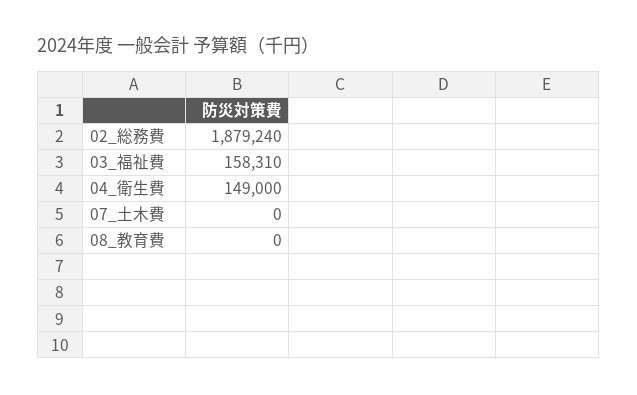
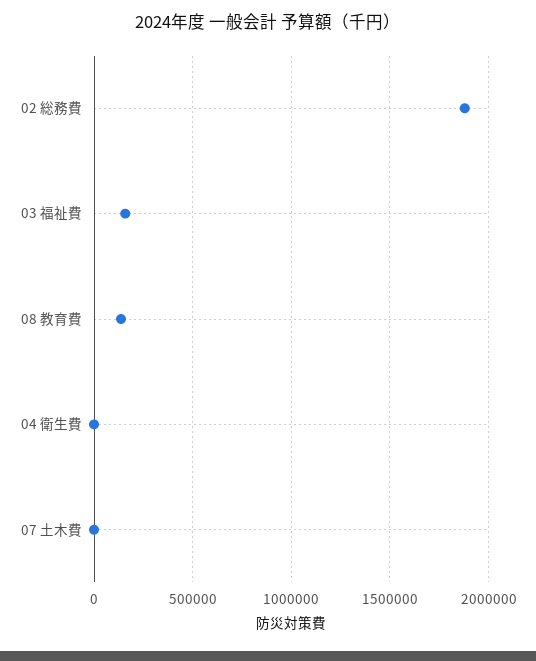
04_衛生費: 149000 -> 0
08_教育費: 0 -> 150000

